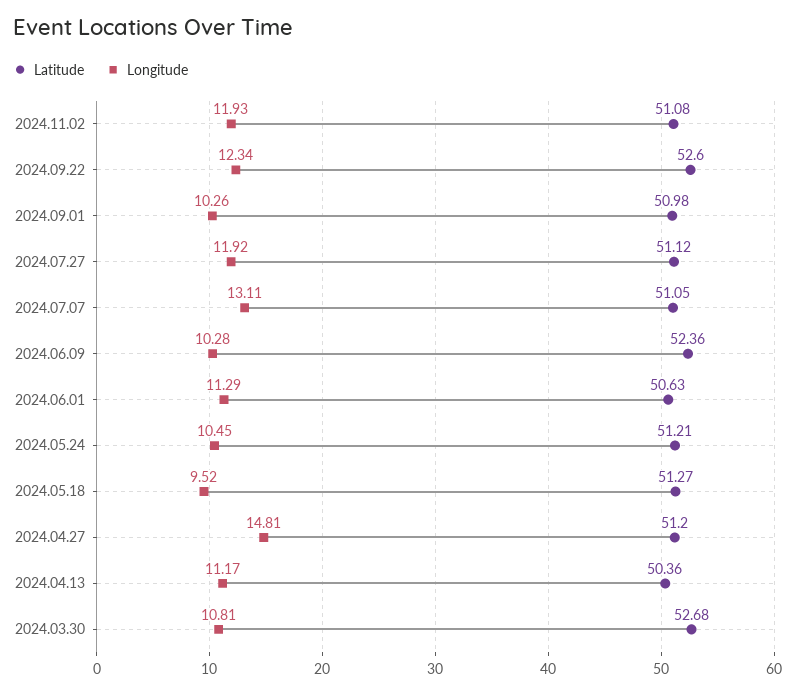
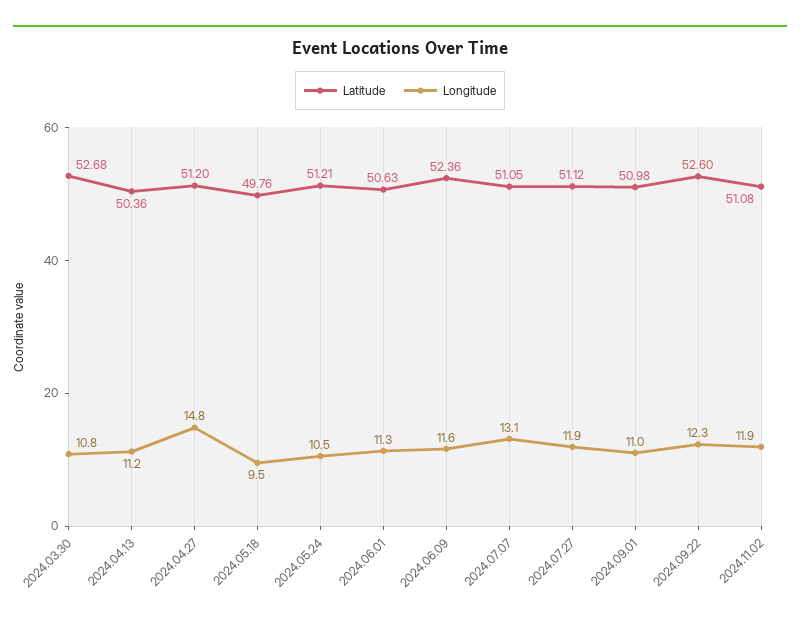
Longitude, 2024.09.01: 10.26 -> 11
Longitude, 2024.06.09: 10.28 -> 11.6
Latitude, 2024.05.18: 51.27 -> 49.76

